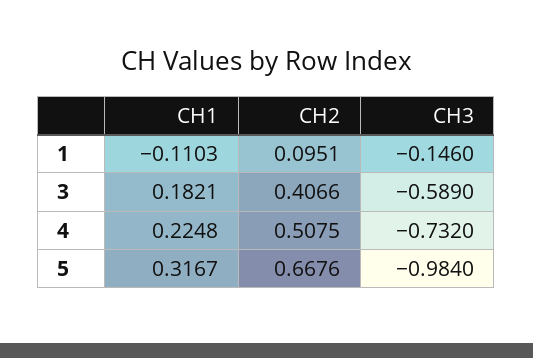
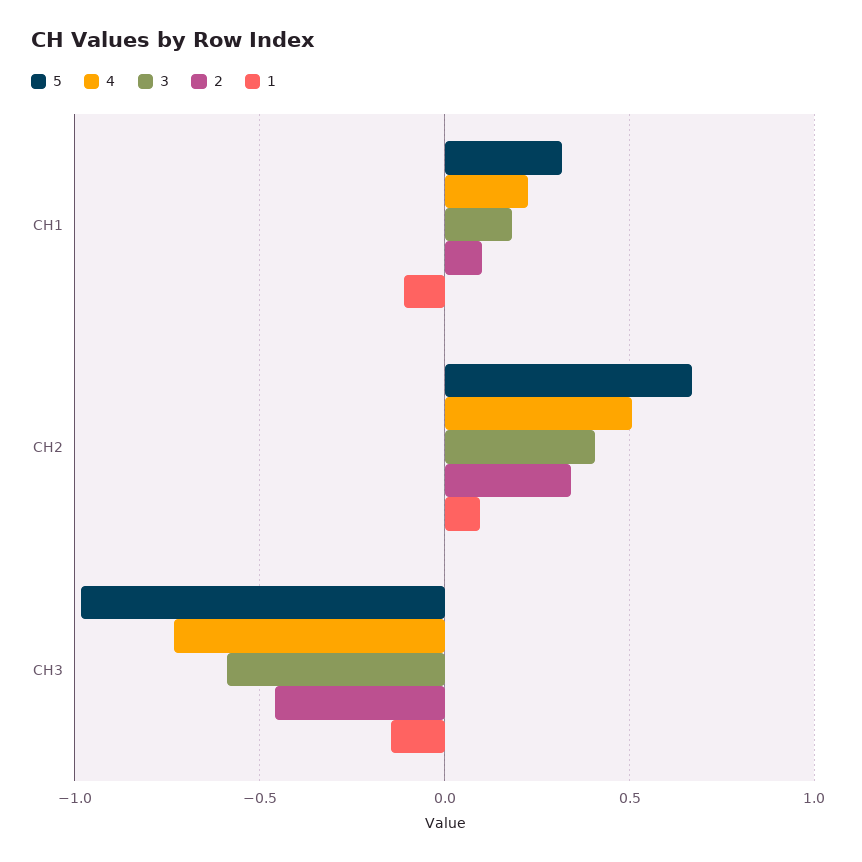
2, CH1: none -> 0.1
2, CH2: none -> 0.35
2, CH3: none -> -0.45

